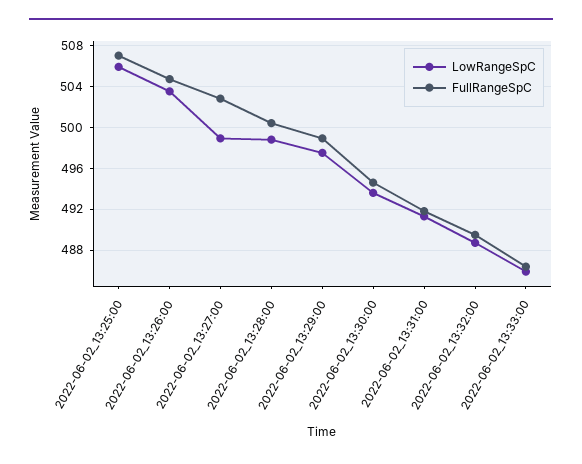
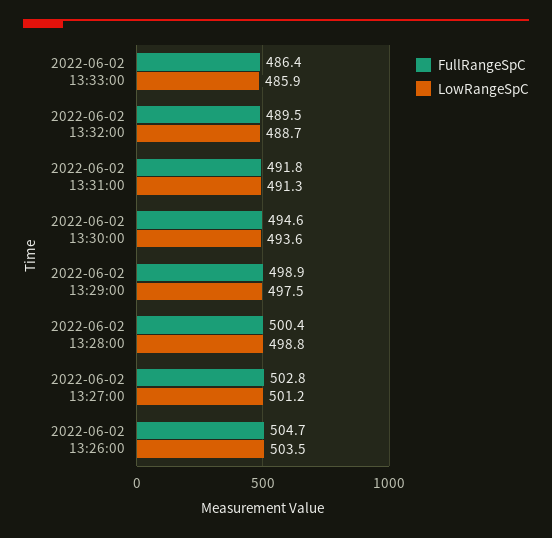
LowRangeSpC, 2022-06-02_13:25:00: 506 -> none
FullRangeSpC, 2022-06-02_13:25:00: 507 -> none
LowRangeSpC, 2022-06-02_13:27:00: 499 -> 501.2

